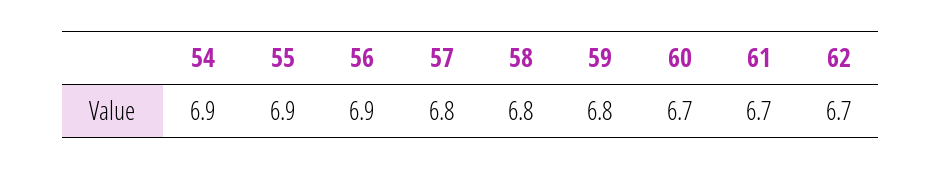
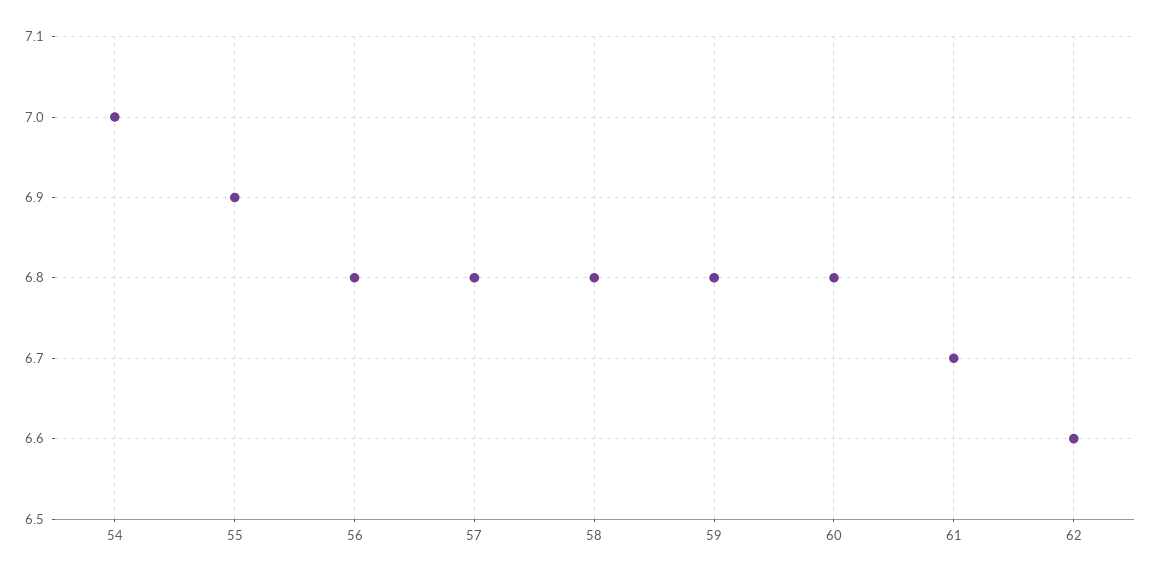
54: 6.9 -> 7
56: 6.9 -> 6.8
60: 6.7 -> 6.8
62: 6.7 -> 6.6

